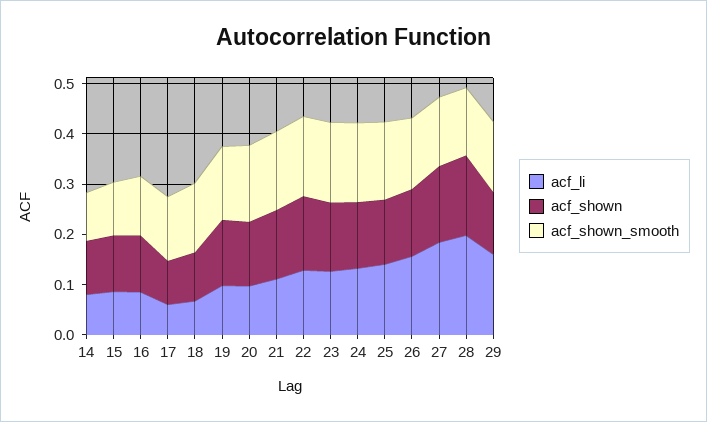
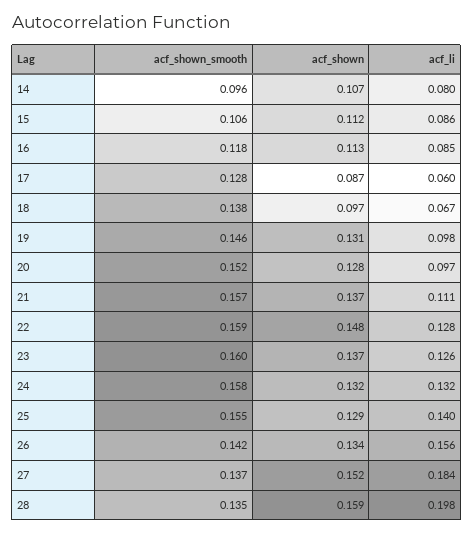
acf_li, 29: 0.16 -> none
acf_shown, 29: 0.12 -> none
acf_shown_smooth, 29: 0.14 -> none

